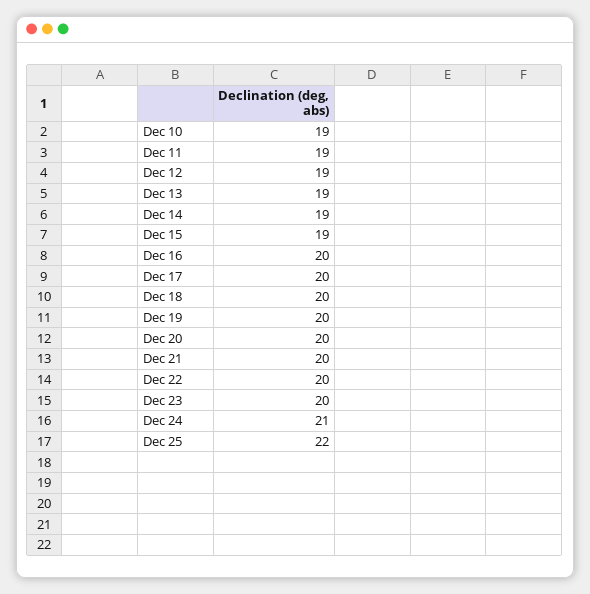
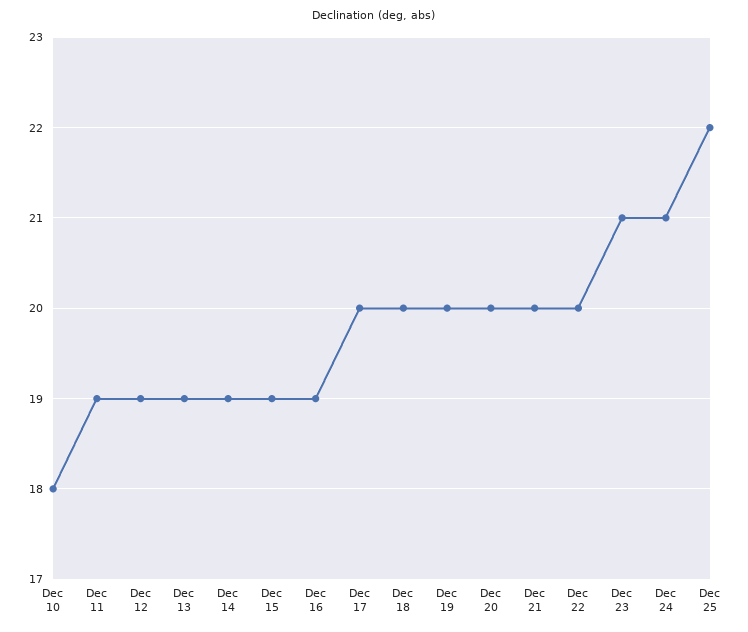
Dec 10: 19 -> 18
Dec 16: 20 -> 19
Dec 23: 20 -> 21

